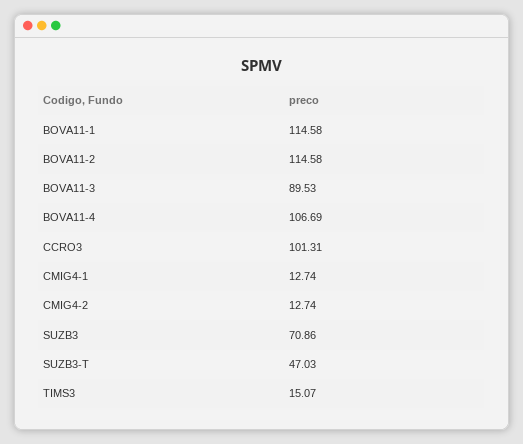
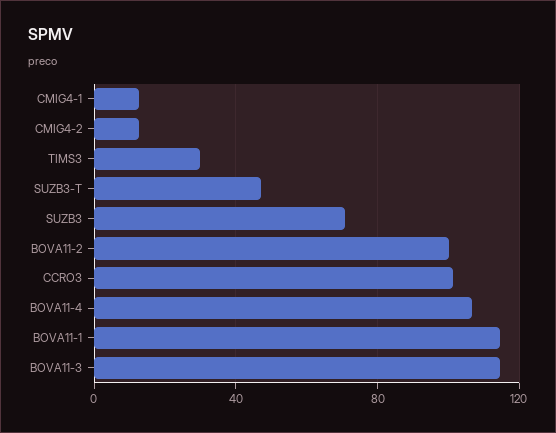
BOVA11-2: 114.58 -> 100
BOVA11-3: 89.53 -> 115
TIMS3: 15.07 -> 30

